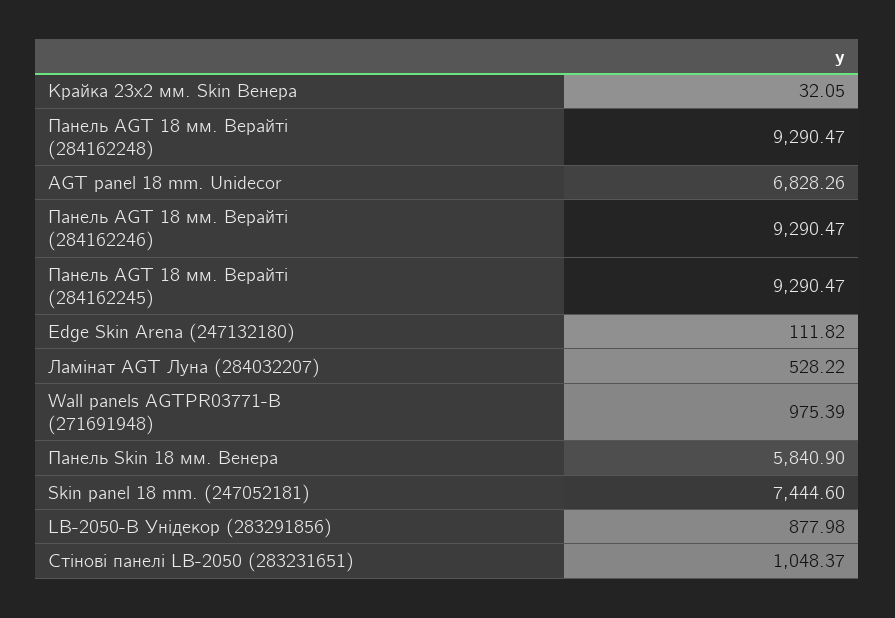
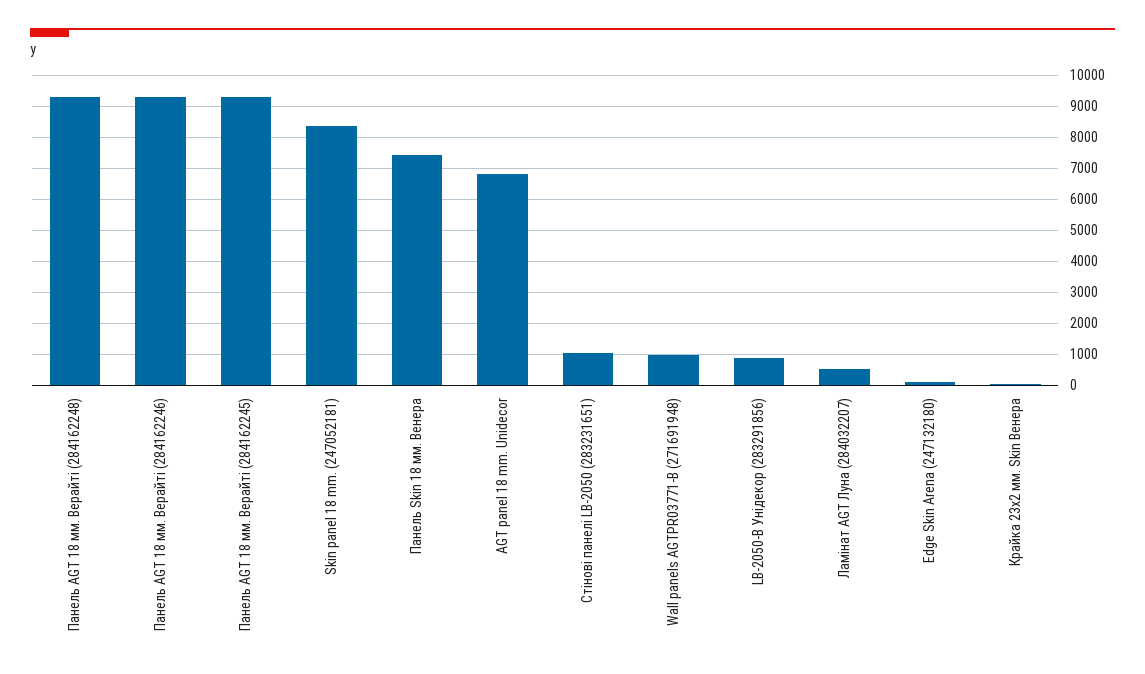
Панель Skin 18 мм. Венера: 5840.9 -> 7400
Skin panel 18 mm. (247052181): 7444.6 -> 8400

